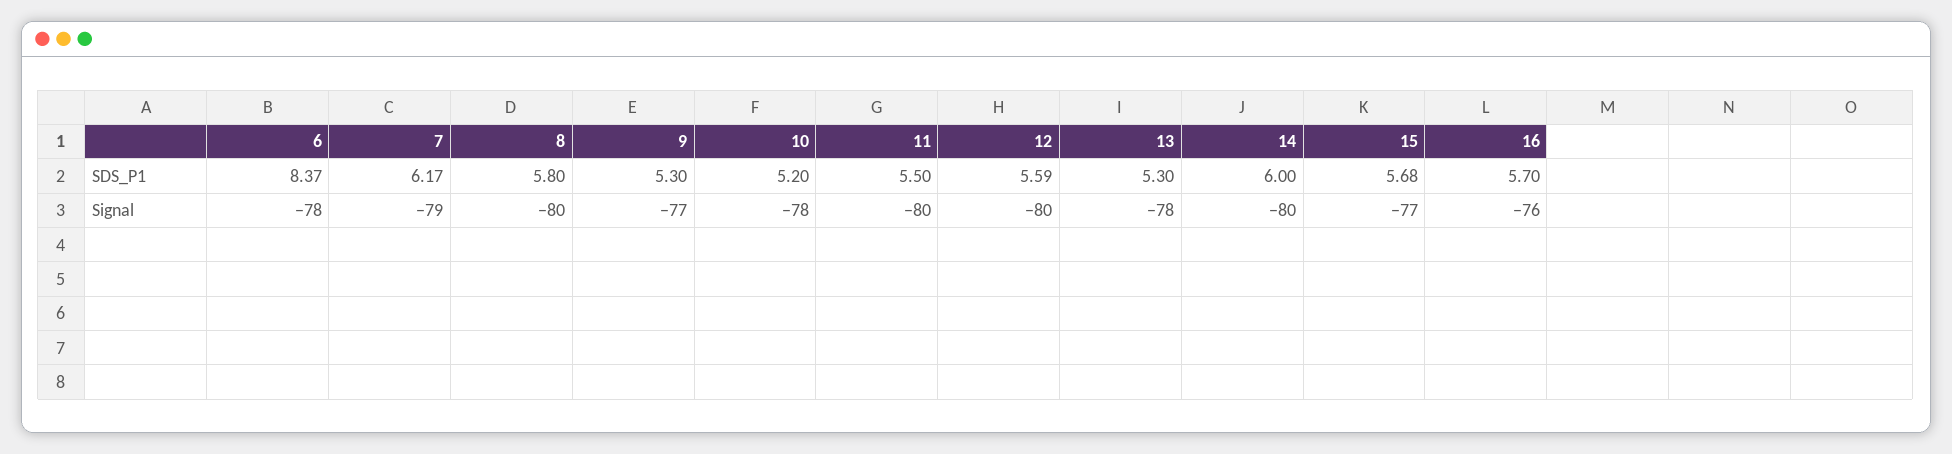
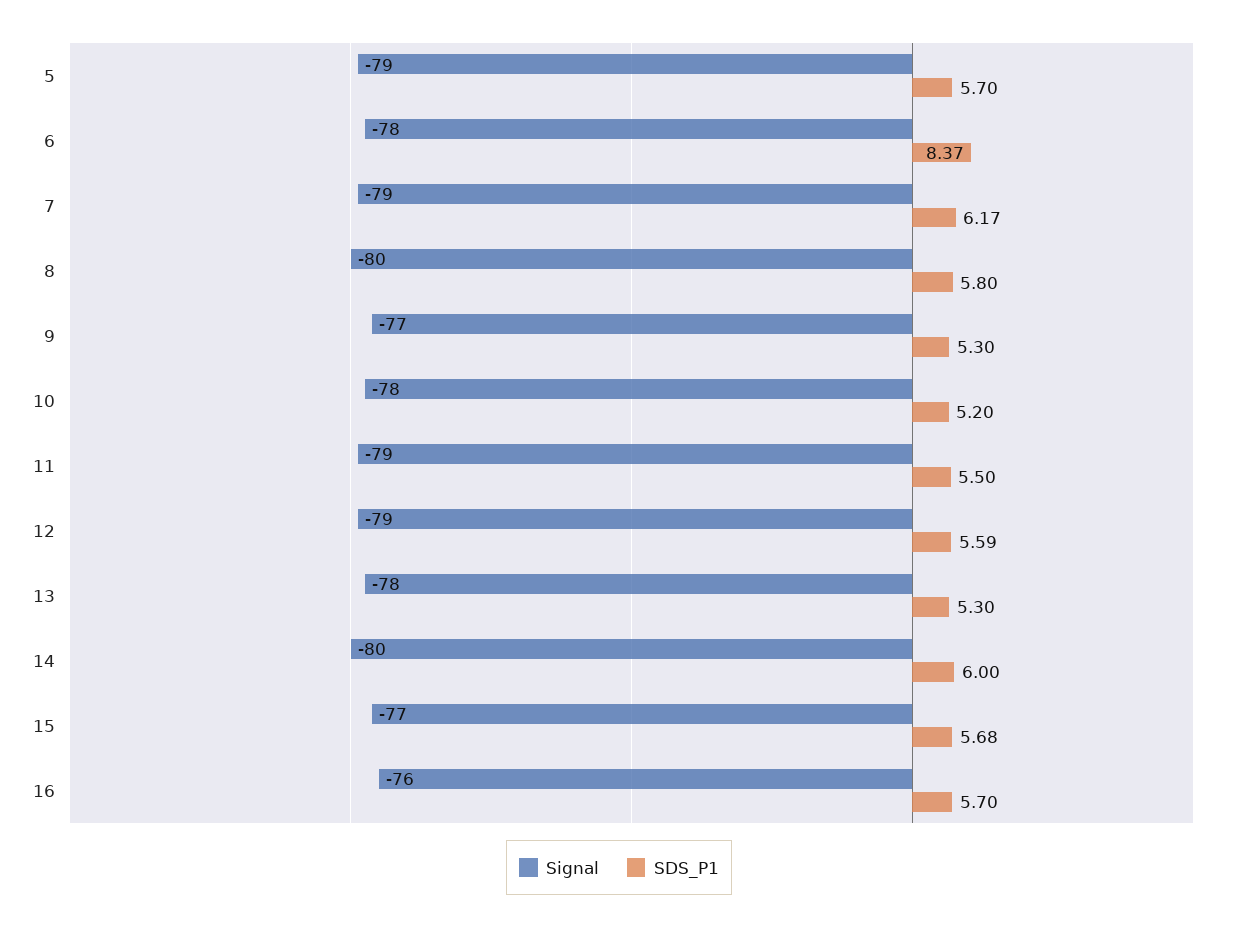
Signal, 11: -80 -> -79
Signal, 12: -80 -> -79
Signal, 5: none -> -79
SDS_P1, 5: none -> 5.7

